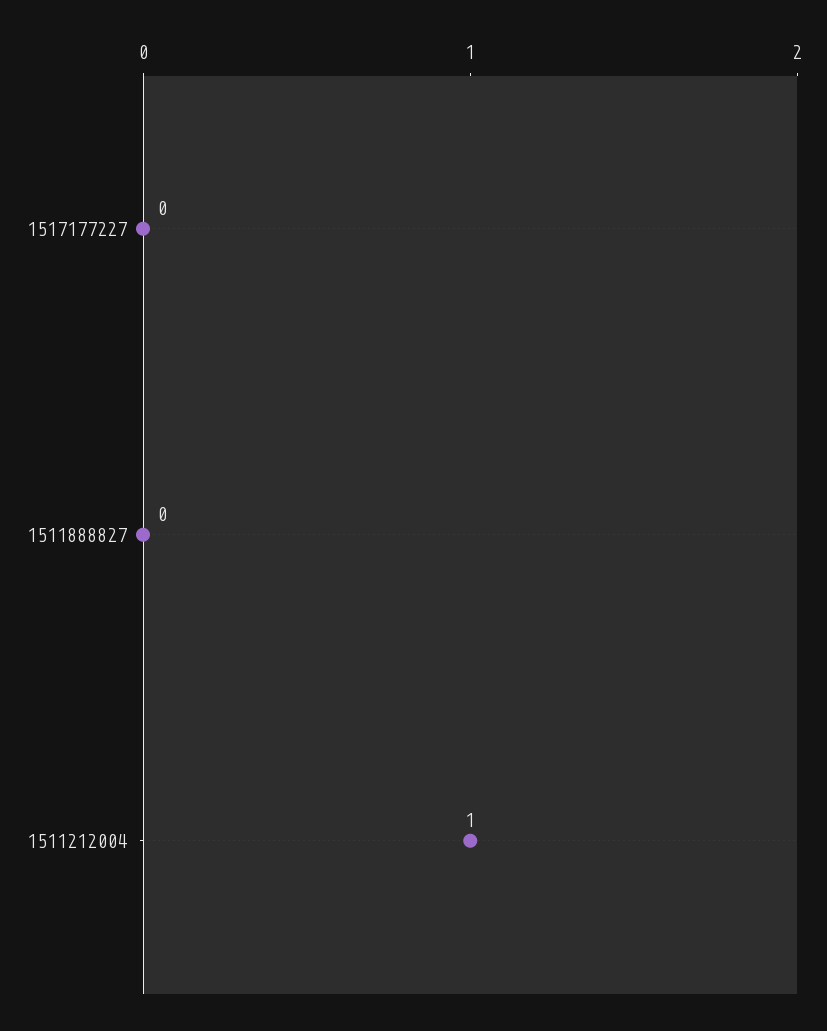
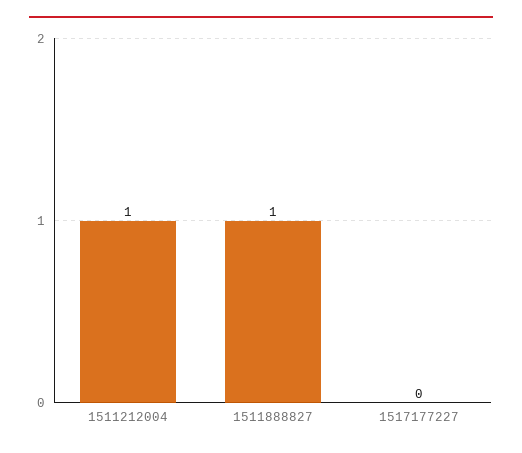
1511888827: 0 -> 1

